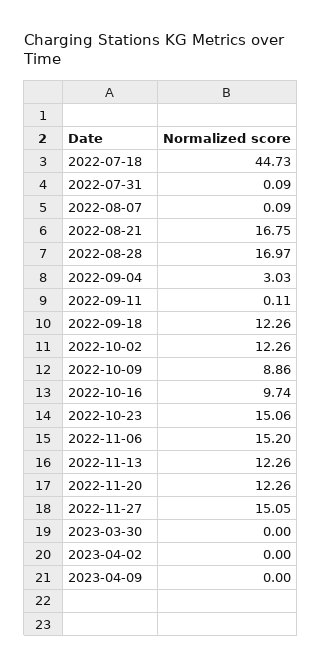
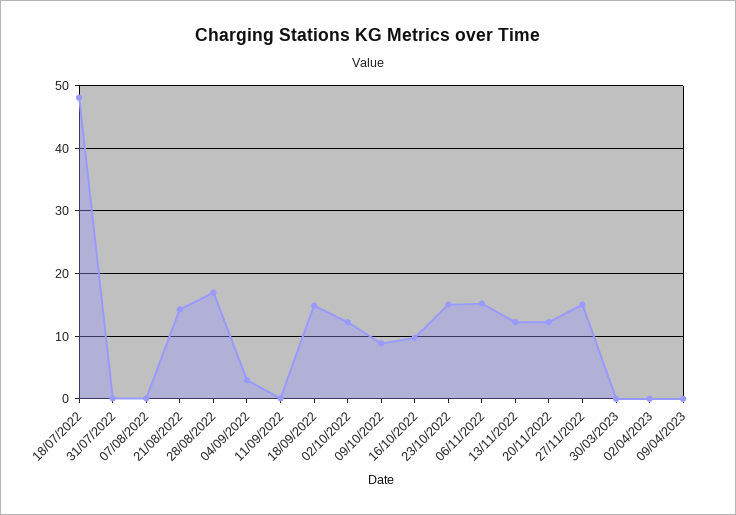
2022-07-18: 44.73 -> 48
2022-08-21: 16.75 -> 14
2022-09-18: 12.26 -> 15

